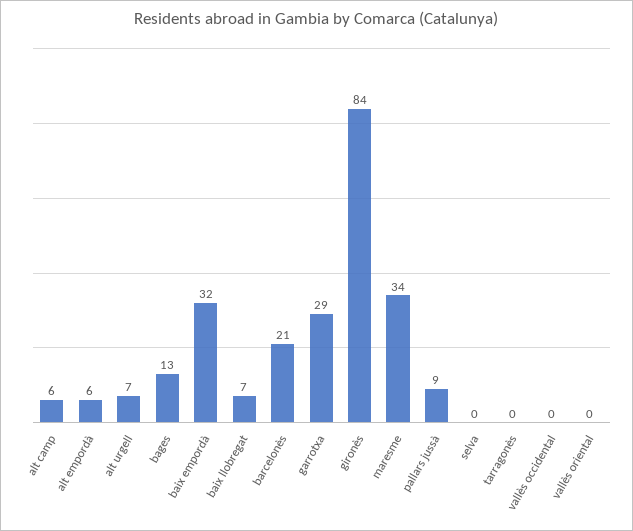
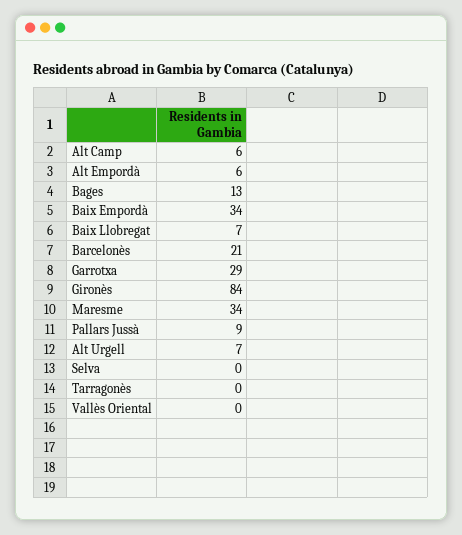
baix empordà: 32 -> 34
vallès occidental: 0 -> none

